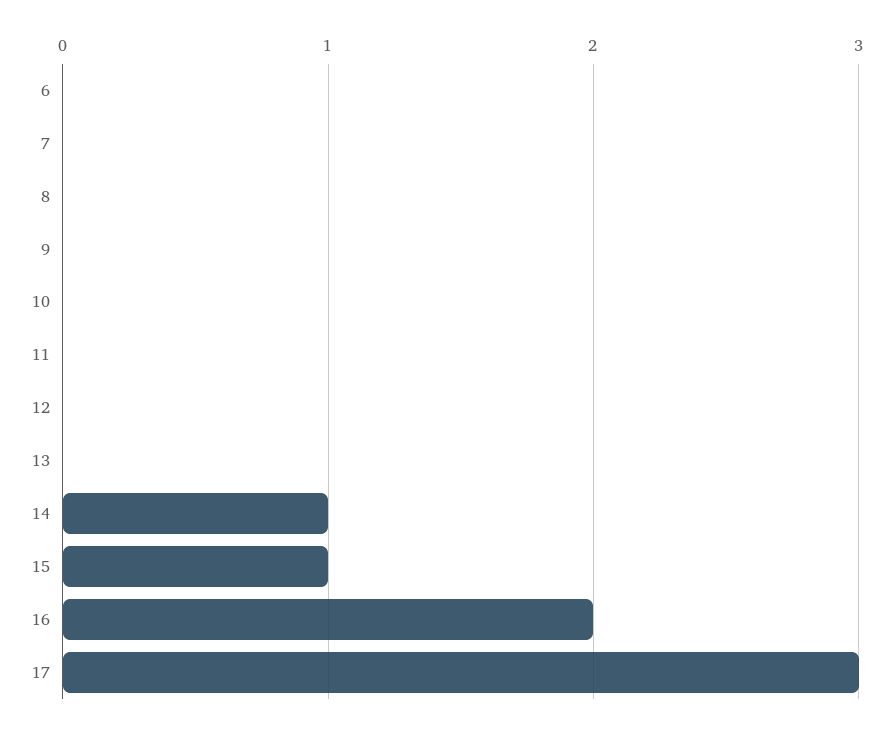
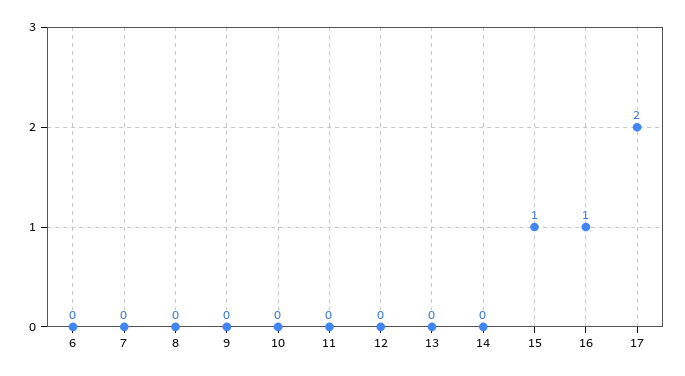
14: 1 -> 0
16: 2 -> 1
17: 3 -> 2

